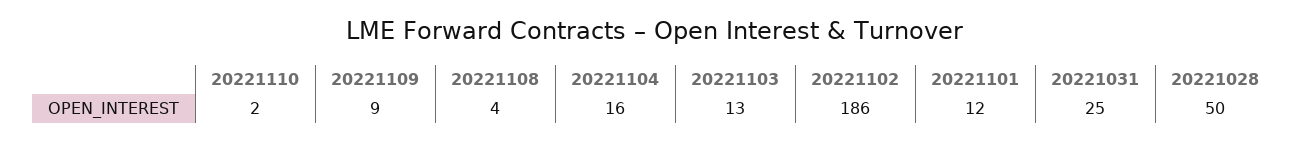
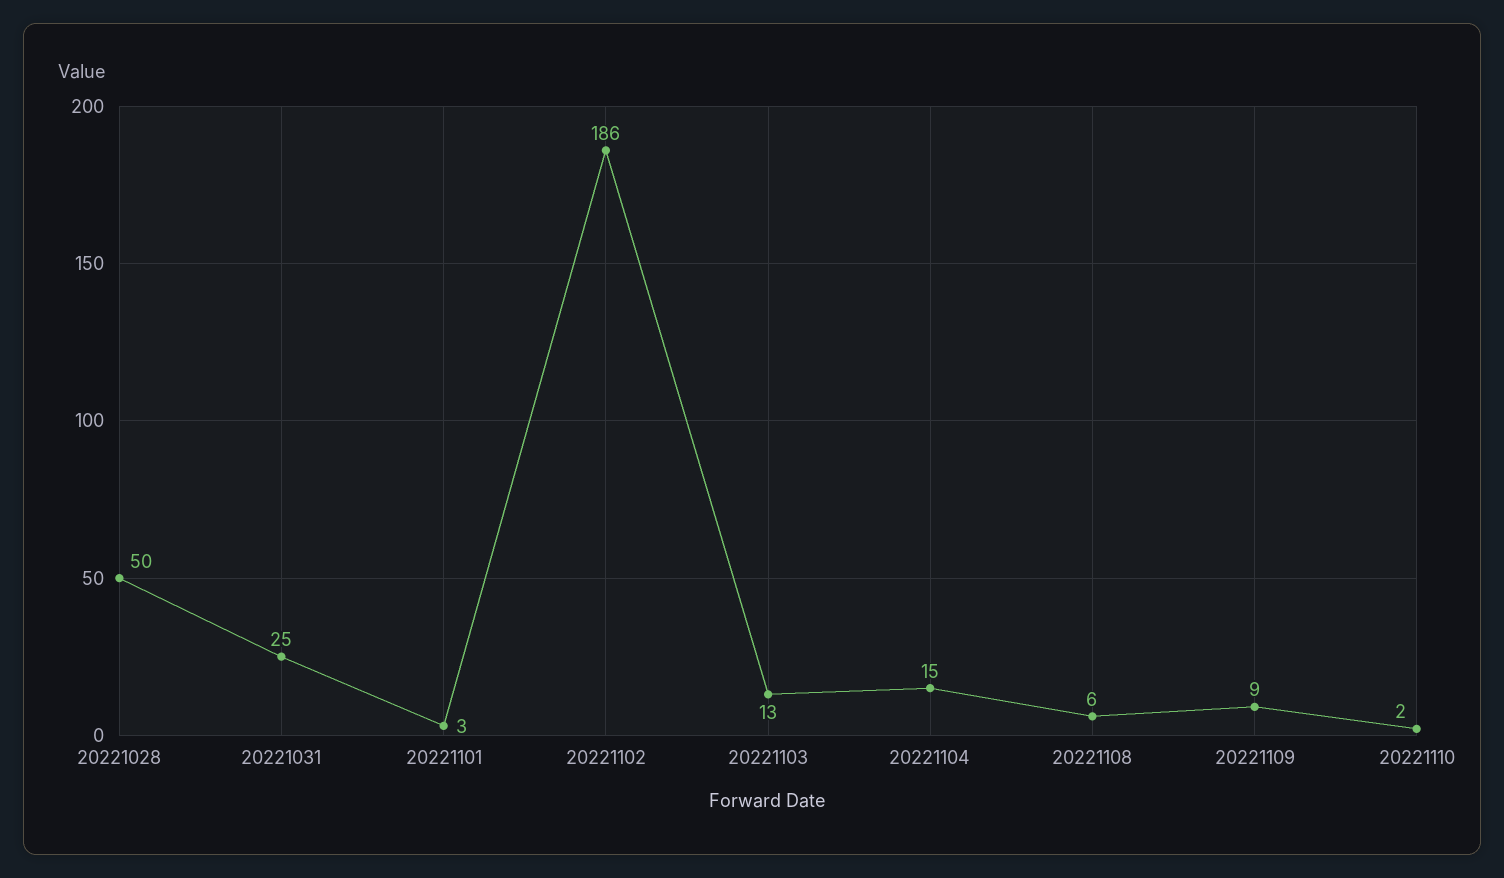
20221108: 4 -> 6
20221104: 16 -> 15
20221101: 12 -> 3

